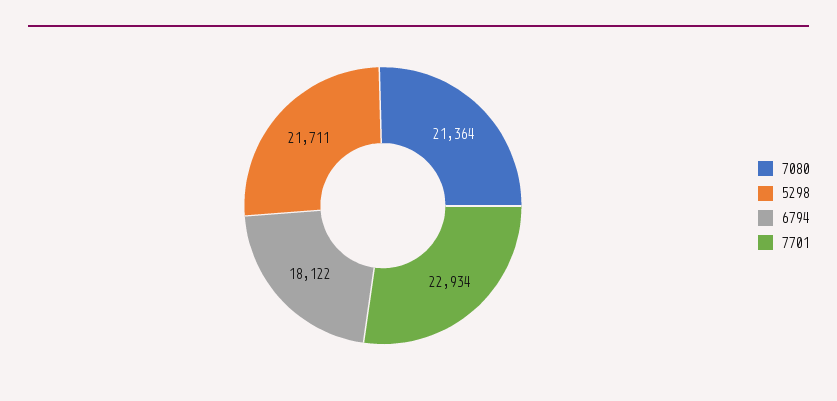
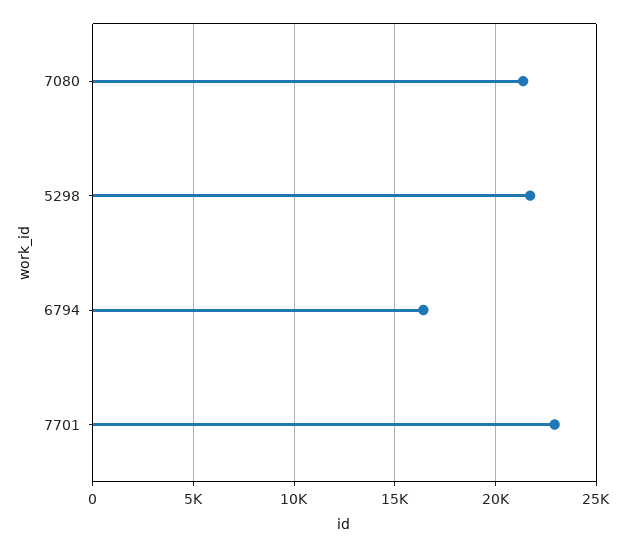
6794: 18122 -> 16500

